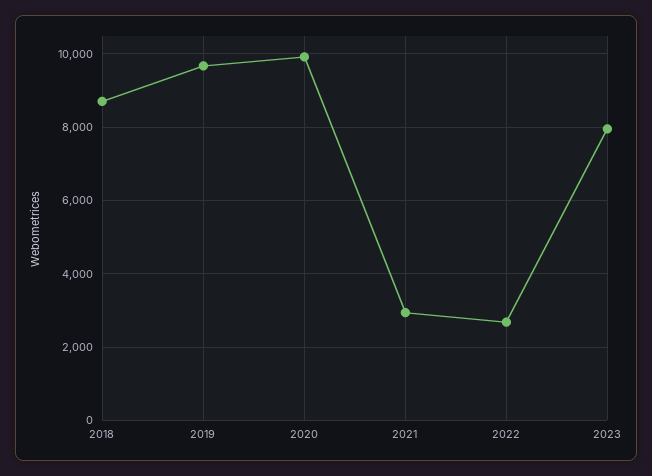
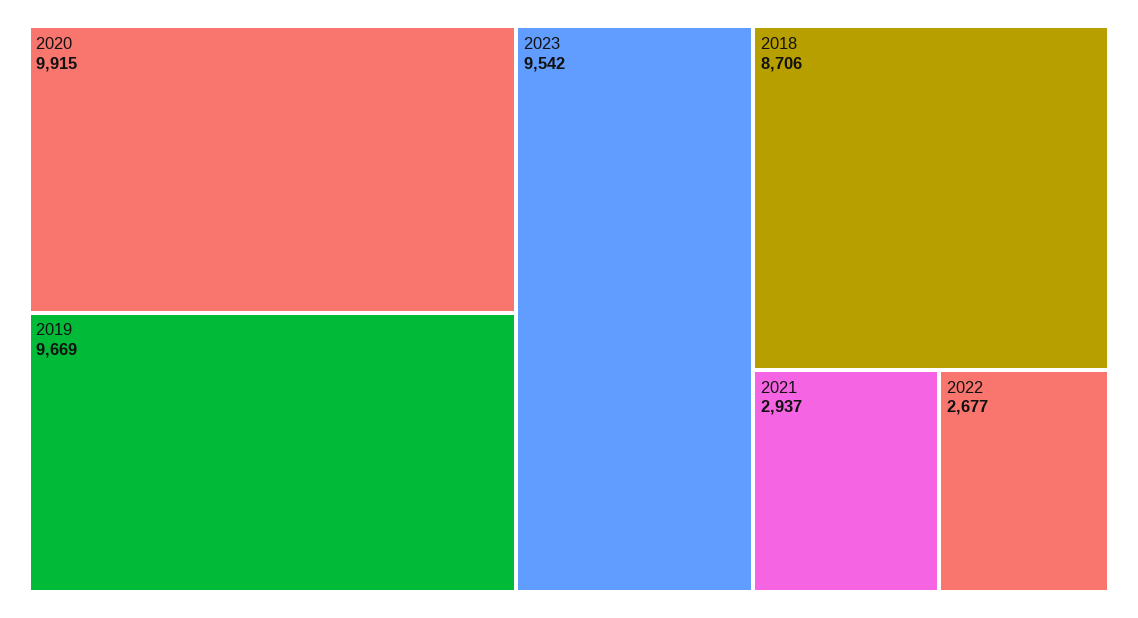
2023: 8000 -> 9542

